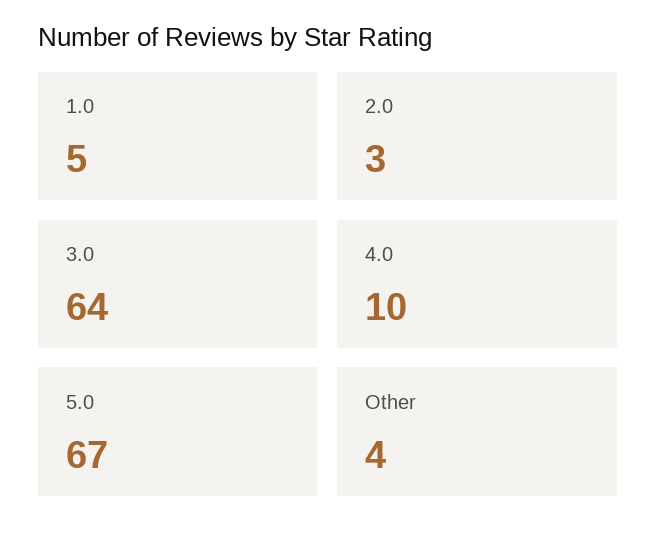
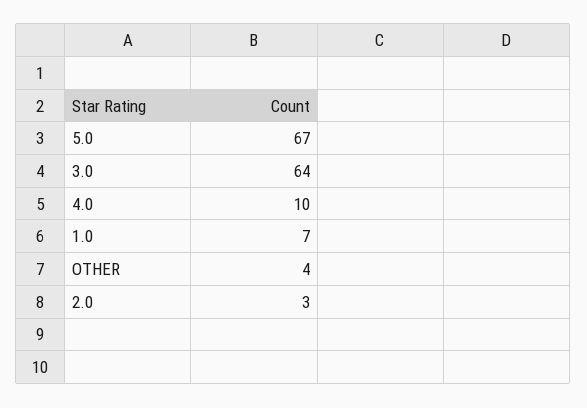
1.0: 5 -> 7

